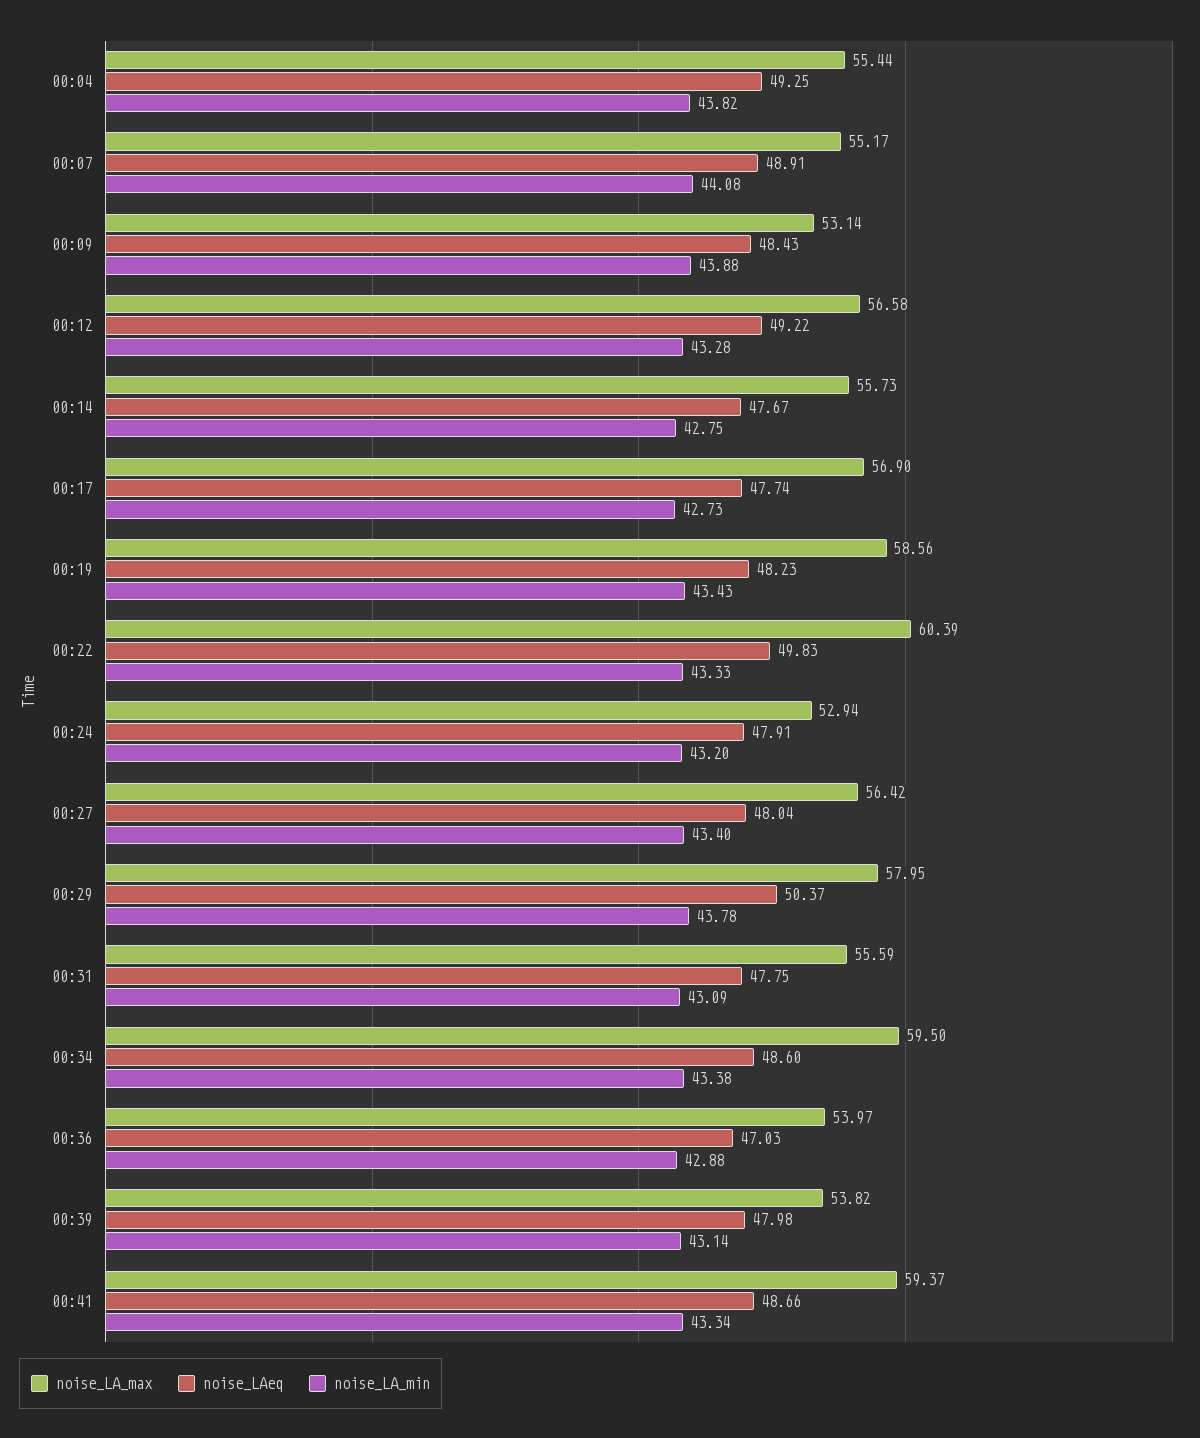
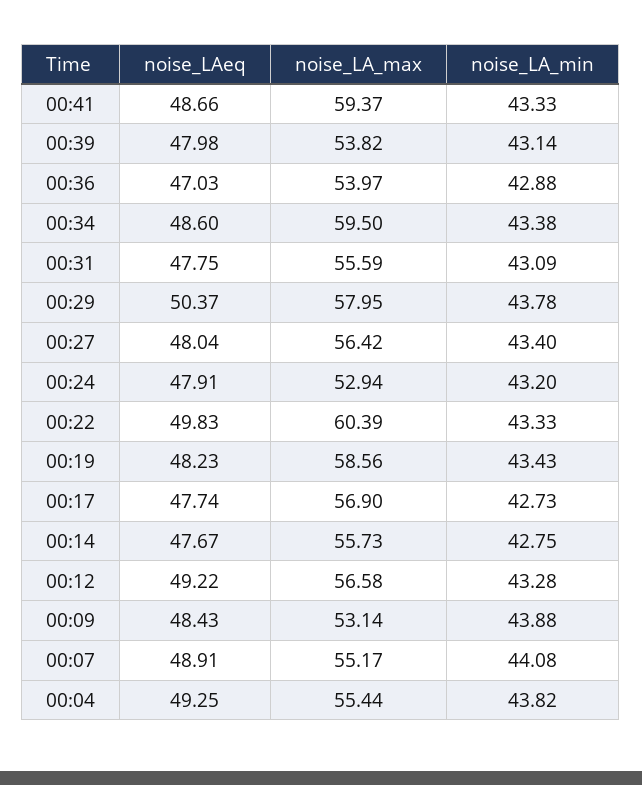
noise_LA_min, 00:41: 43.34 -> 43.33

